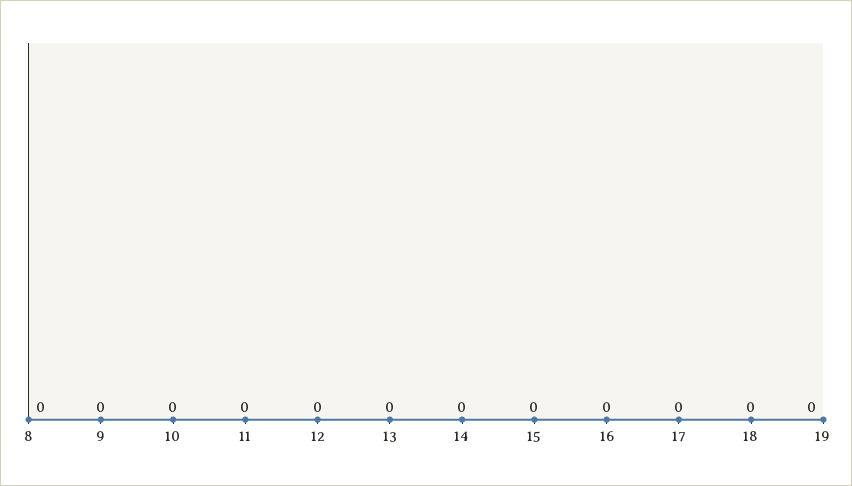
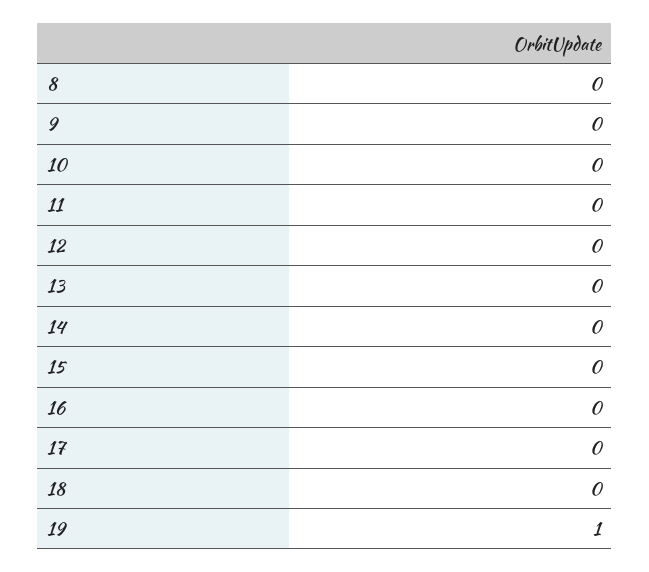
19: 0 -> 1

